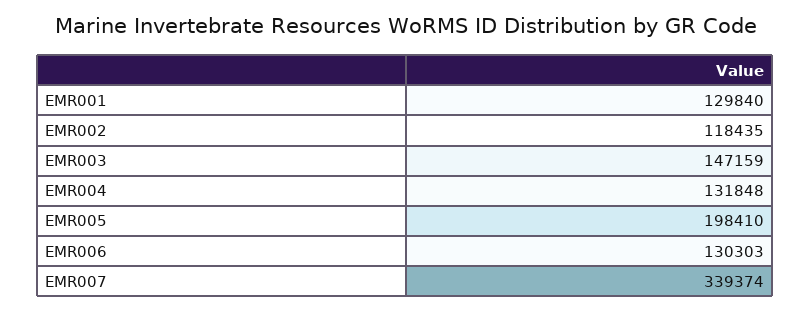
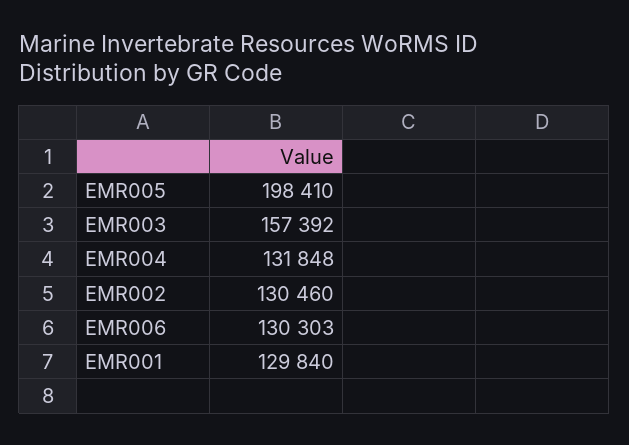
EMR002: 118435 -> 130460
EMR003: 147159 -> 157392
EMR007: 339374 -> none

